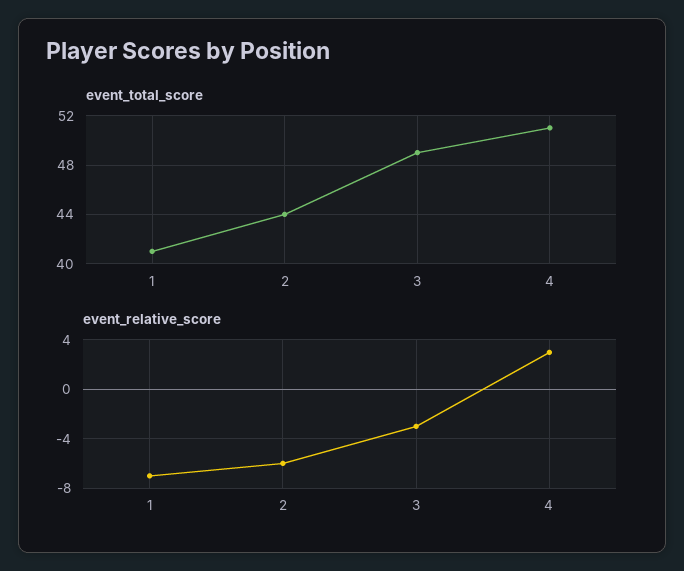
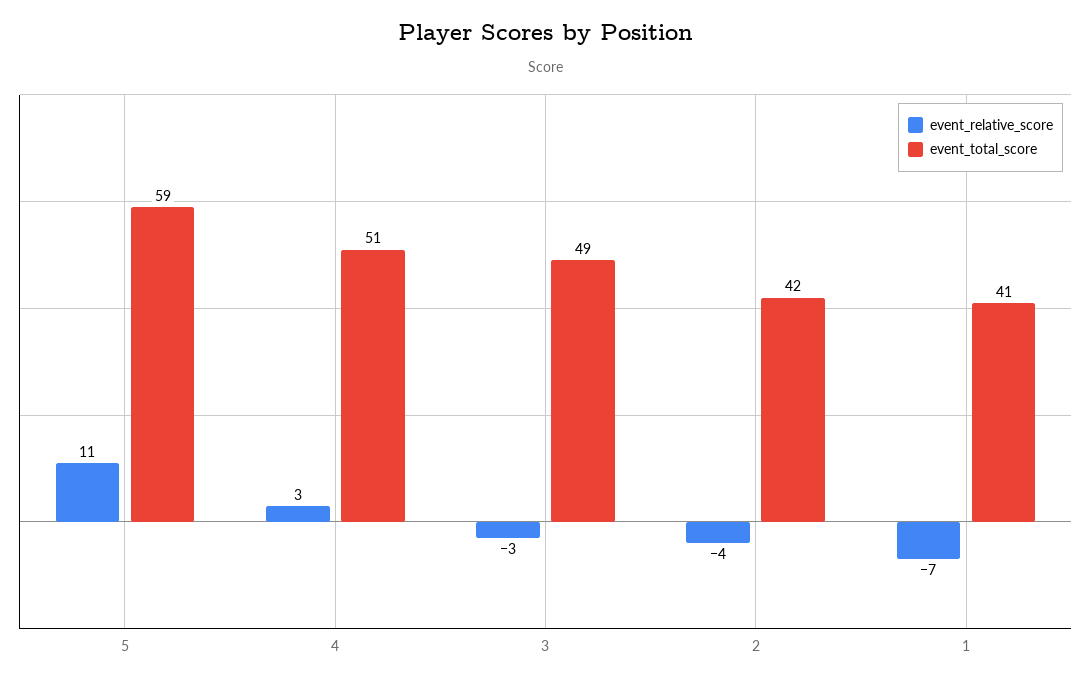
event_total_score, 2: 44 -> 42
event_relative_score, 2: -6 -> -4
event_relative_score, 5: none -> 11
event_total_score, 5: none -> 59

